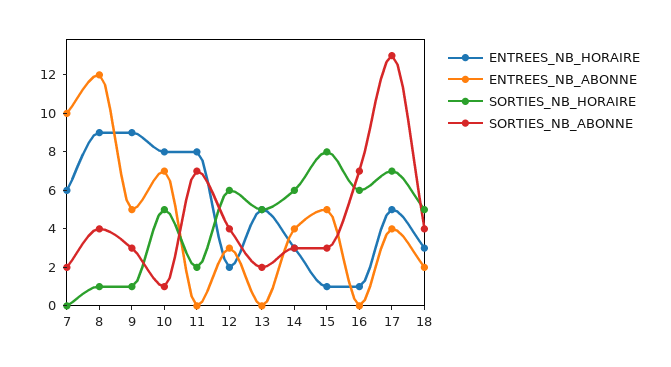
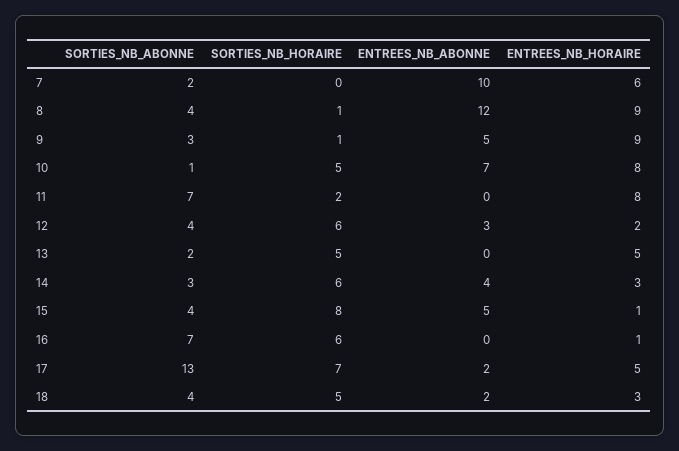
SORTIES_NB_ABONNE, 15: 3 -> 4
ENTREES_NB_ABONNE, 17: 4 -> 2

